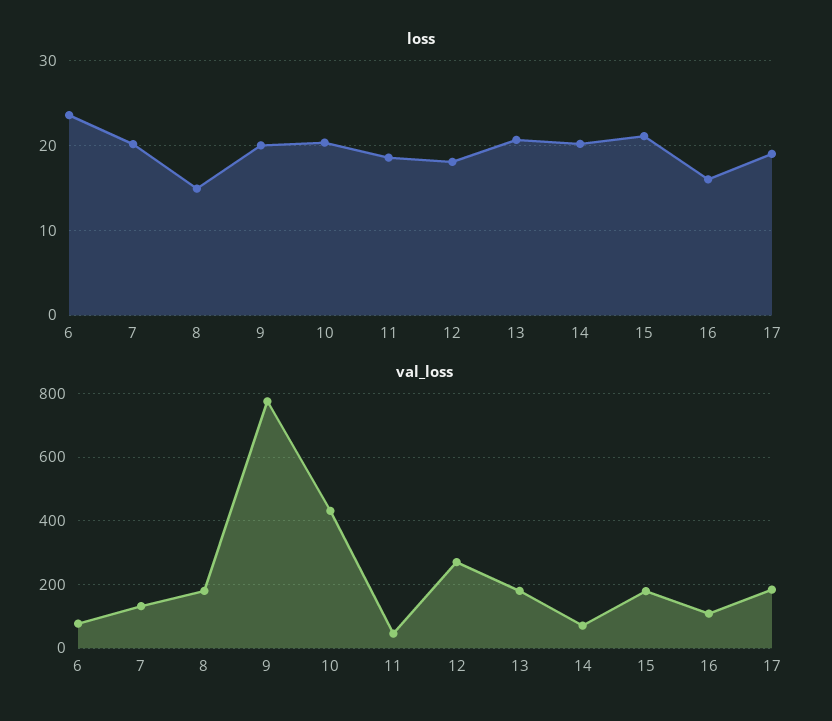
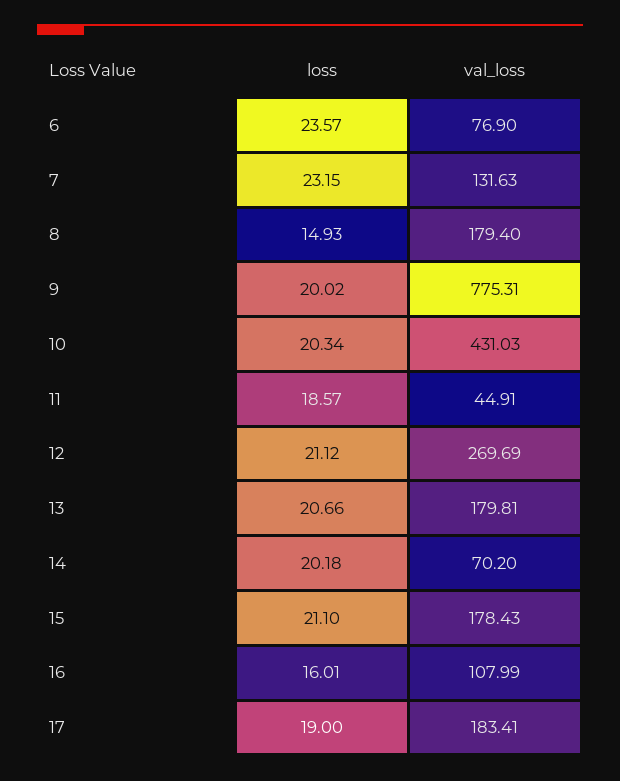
loss, 7: 20 -> 23.15
loss, 12: 18 -> 21.12

